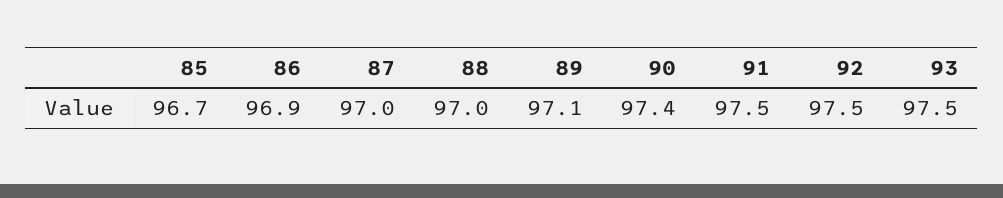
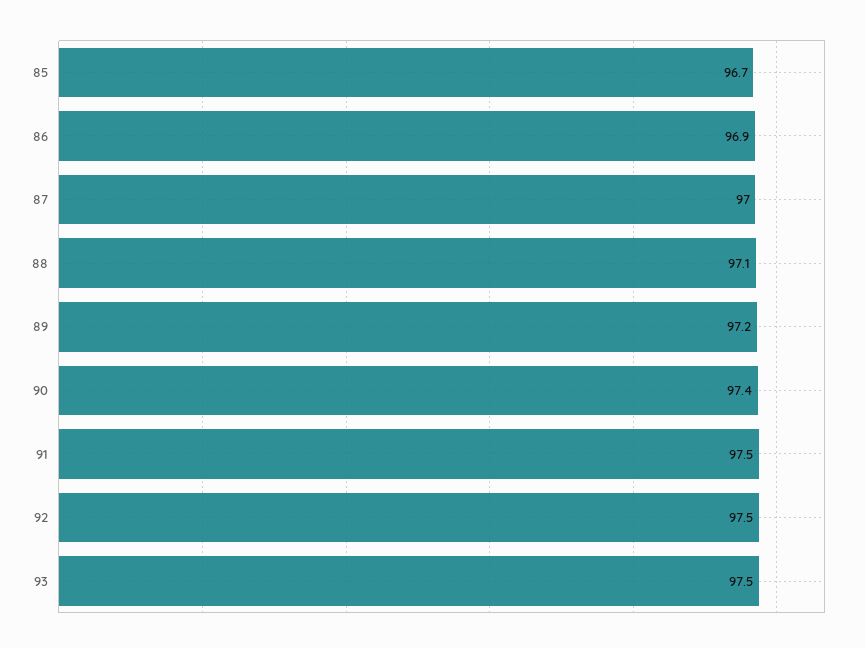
88: 97 -> 97.1
89: 97.1 -> 97.2

